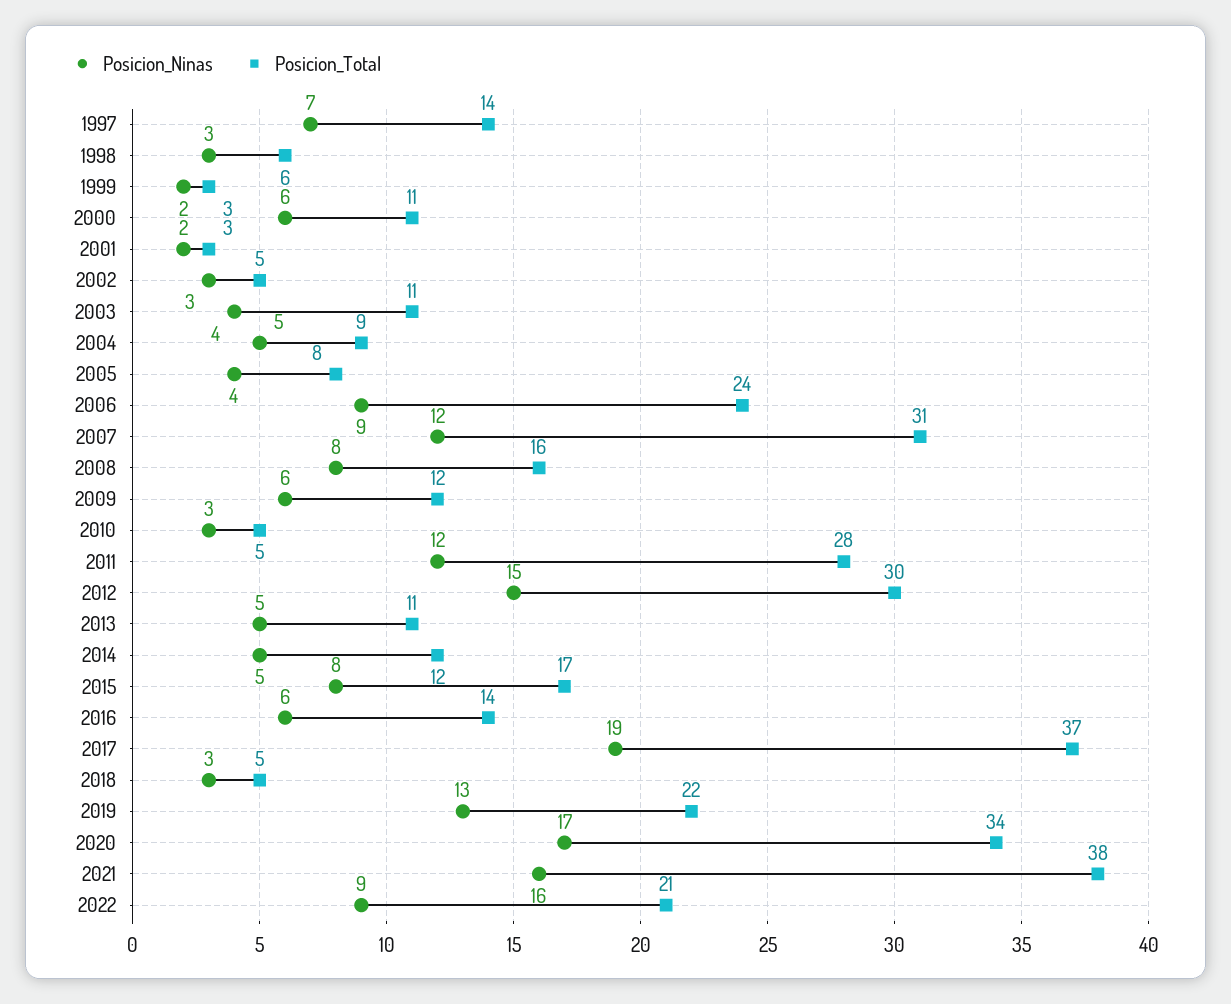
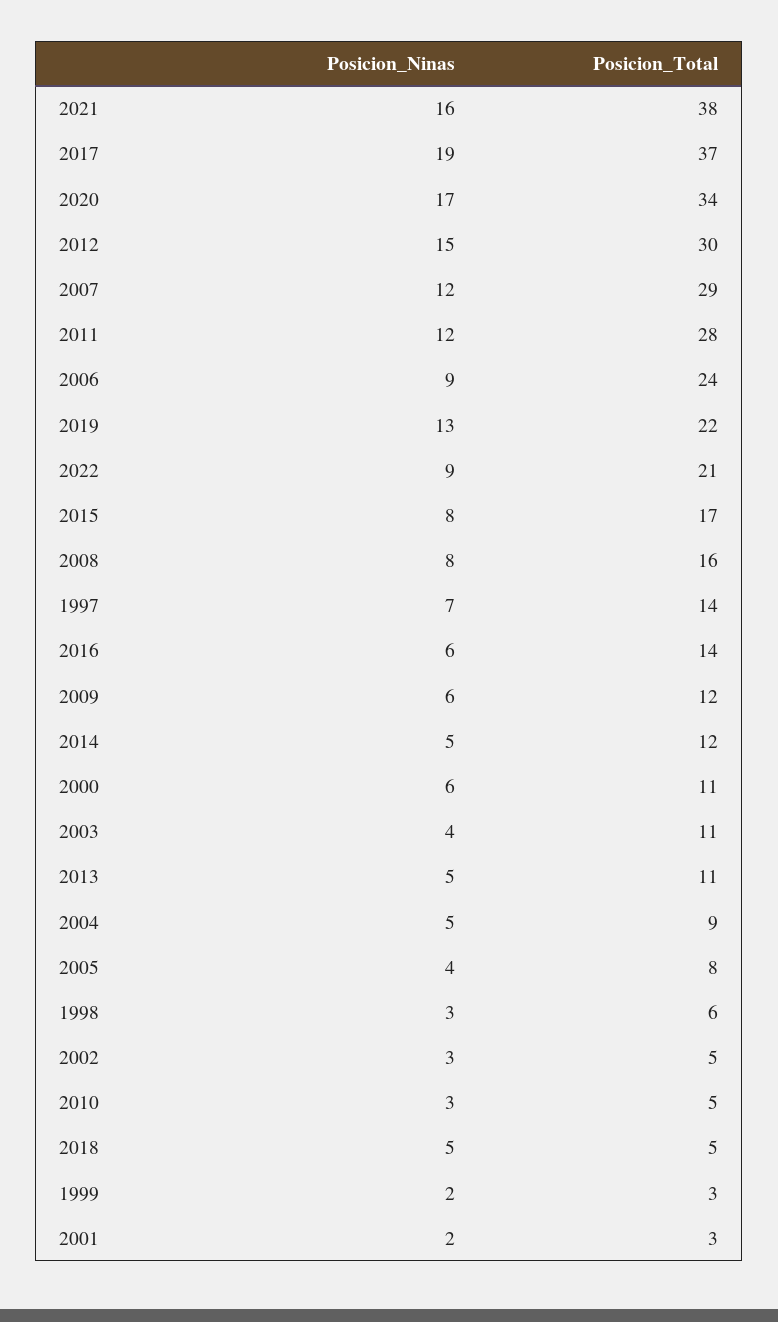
Posicion_Total, 2007: 31 -> 29
Posicion_Ninas, 2018: 3 -> 5

